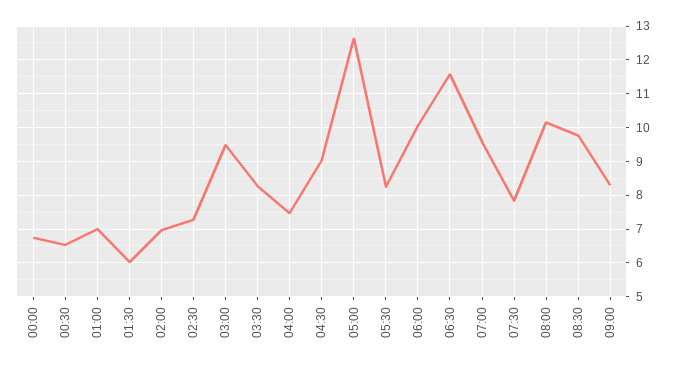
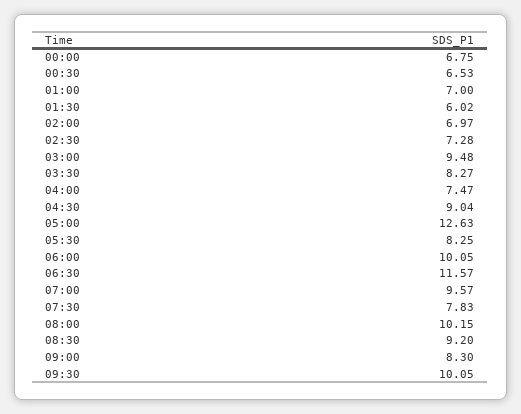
08:30: 9.8 -> 9.2
09:30: none -> 10.05

